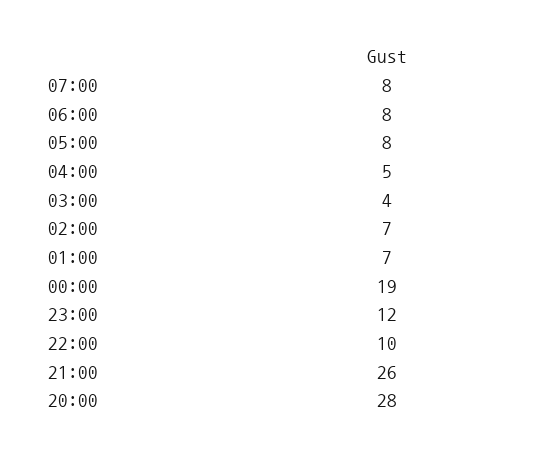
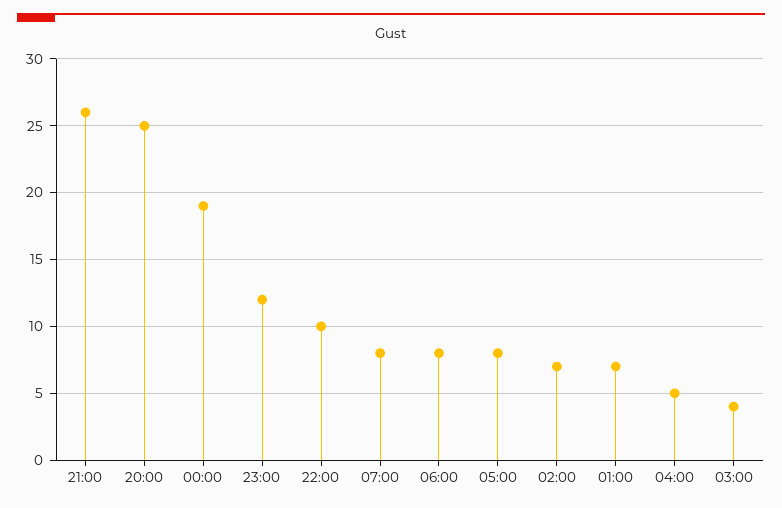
20:00: 28 -> 25

